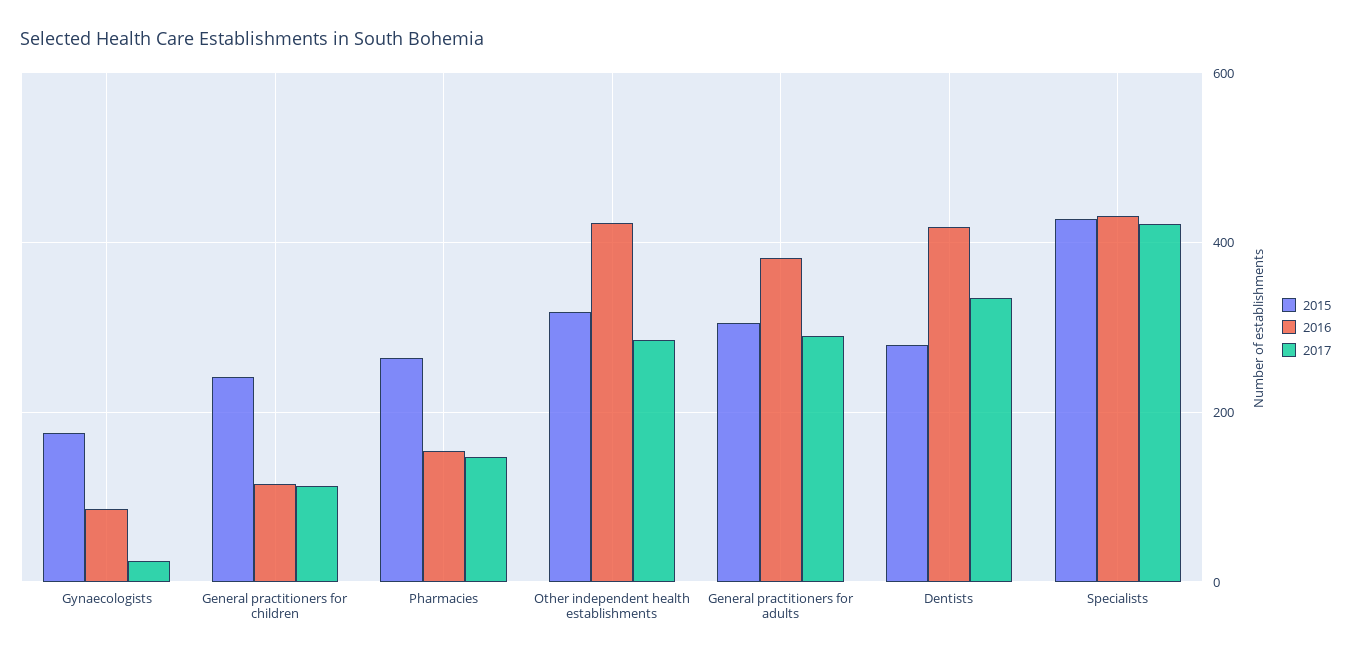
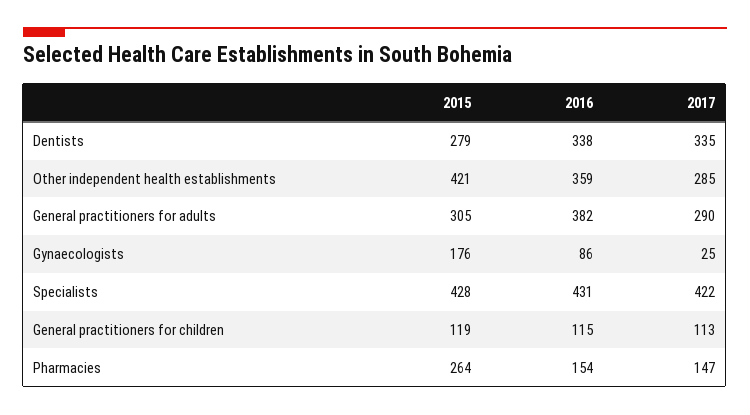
2015, General practitioners for children: 240 -> 119
2015, Other independent health establishments: 320 -> 421
2016, Other independent health establishments: 420 -> 359
2016, Dentists: 420 -> 338

